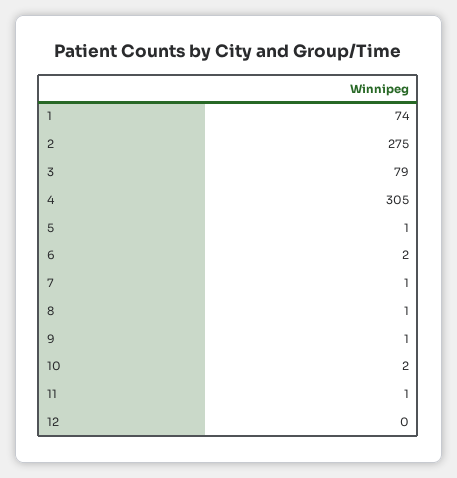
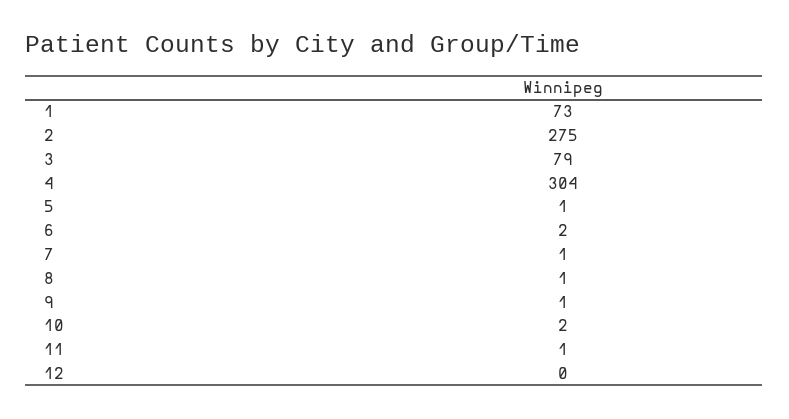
1: 74 -> 73
4: 305 -> 304

